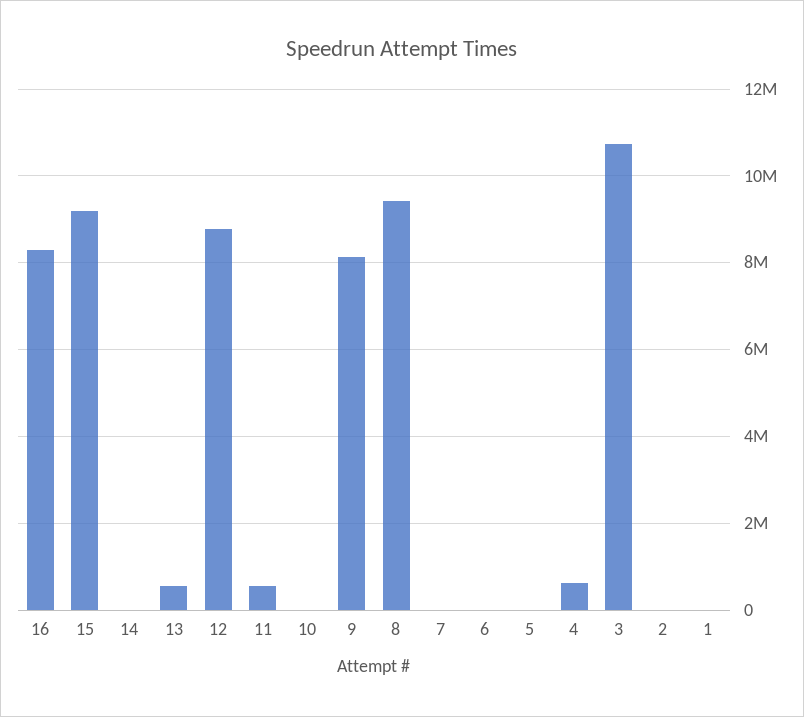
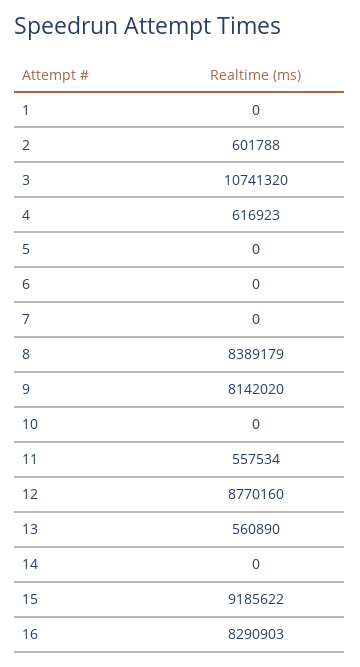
8: 9400000 -> 8389179
2: 0 -> 601788

